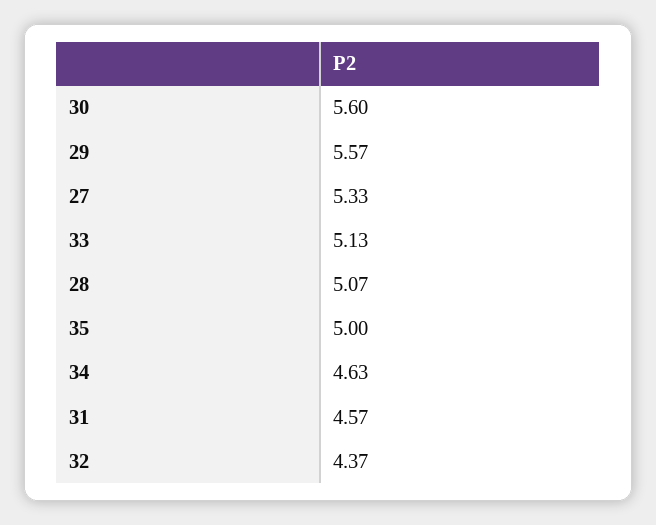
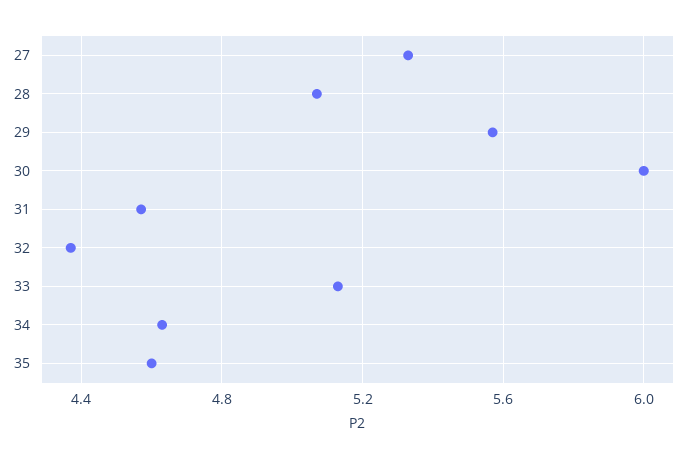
30: 5.6 -> 6
35: 5 -> 4.6

